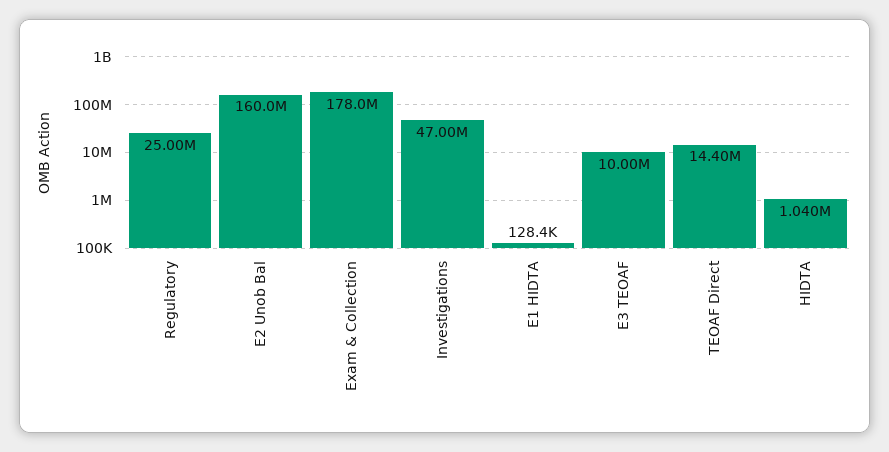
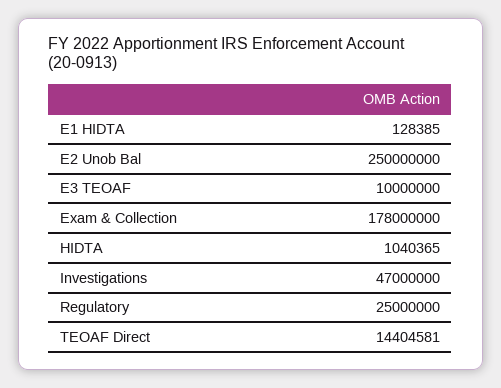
E2 Unob Bal: 160000000 -> 250000000

